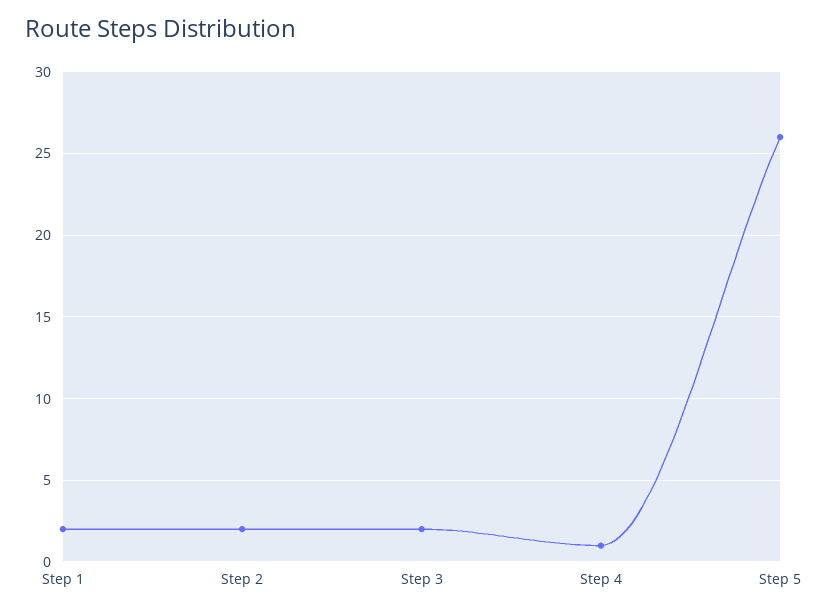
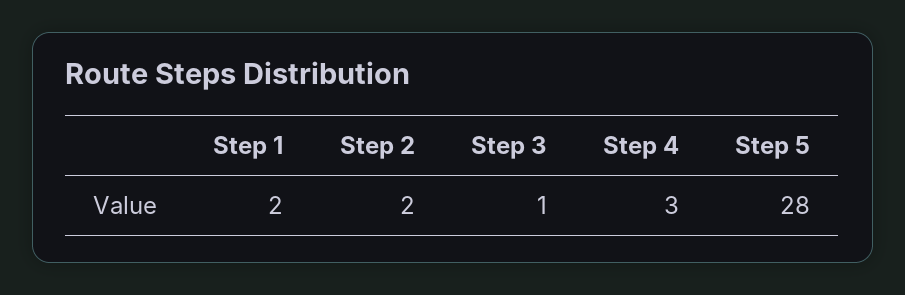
Step 3: 2 -> 1
Step 4: 1 -> 3
Step 5: 26 -> 28

